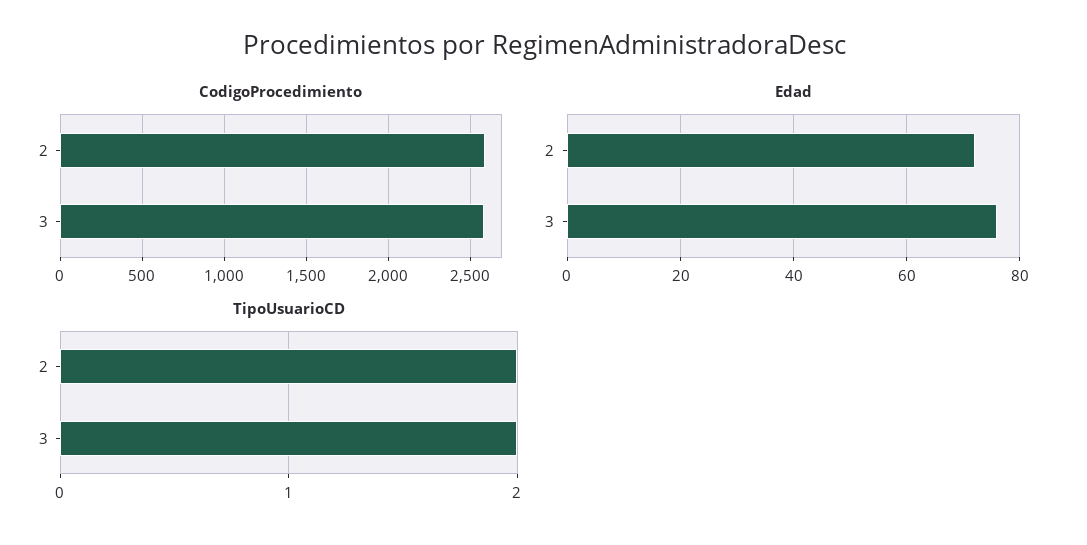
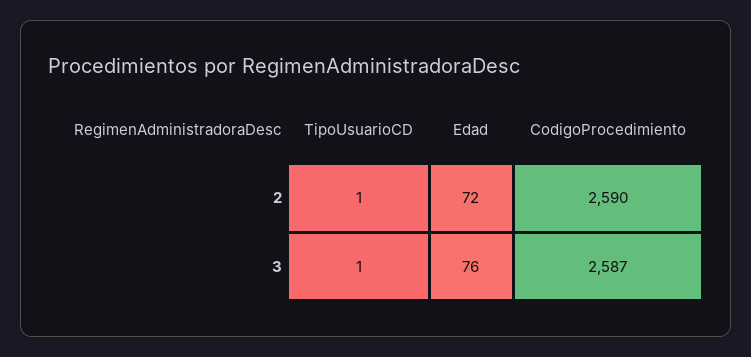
TipoUsuarioCD, 2: 2 -> 1
TipoUsuarioCD, 3: 2 -> 1

